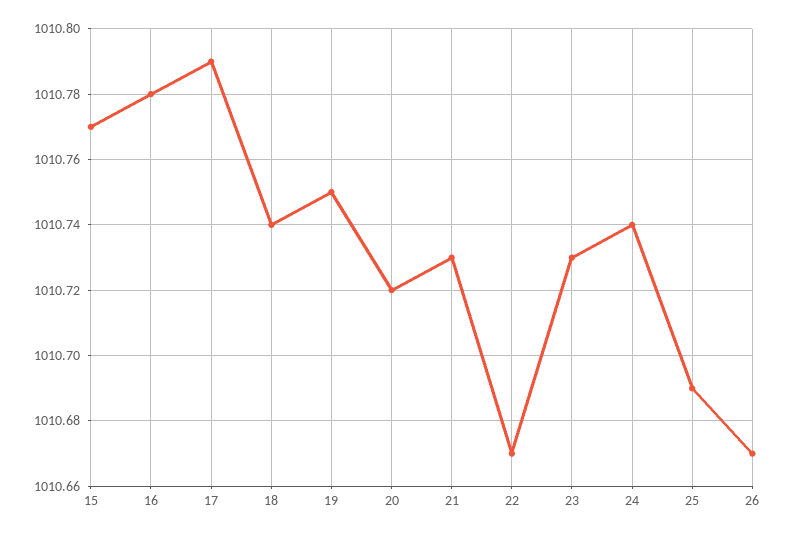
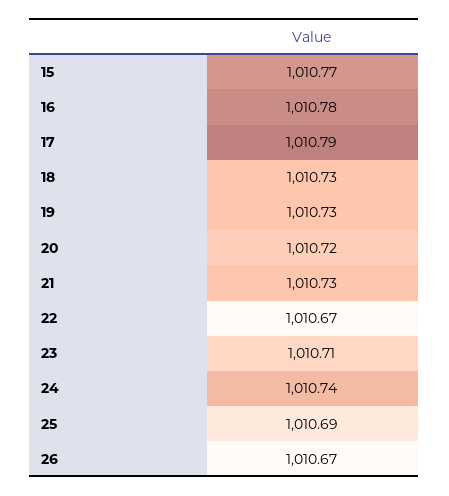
18: 1010.74 -> 1010.73
19: 1010.75 -> 1010.73
23: 1010.73 -> 1010.71

